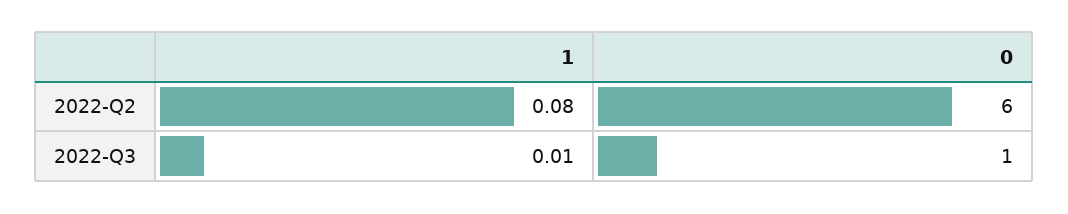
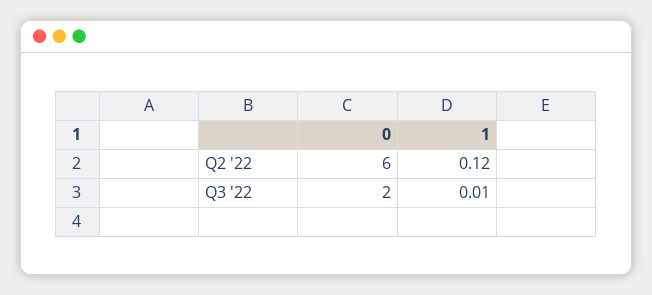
1, 2022-Q2: 0.08 -> 0.12
0, 2022-Q3: 1 -> 2

